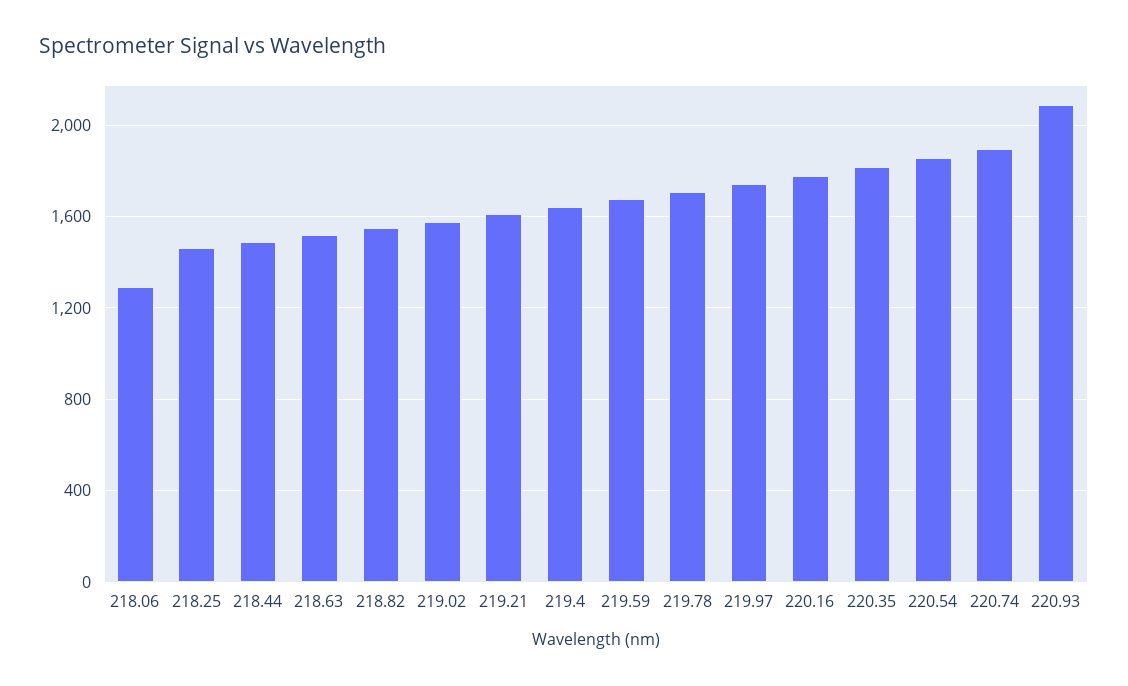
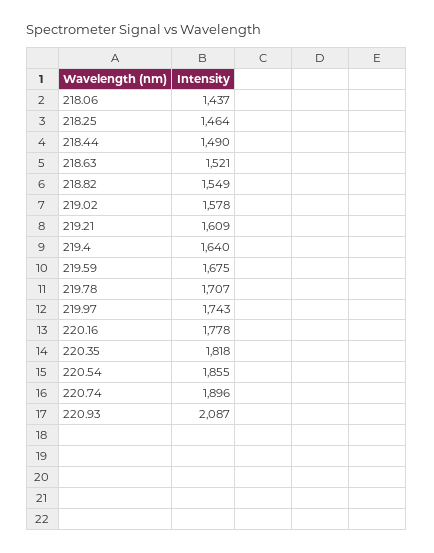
218.06: 1300 -> 1437

